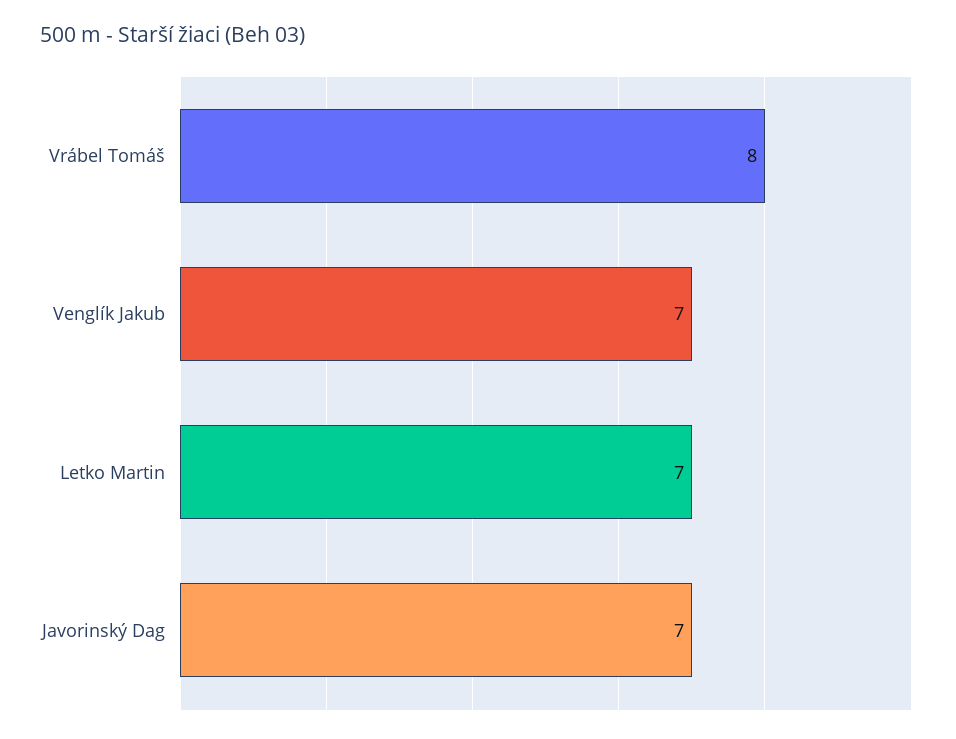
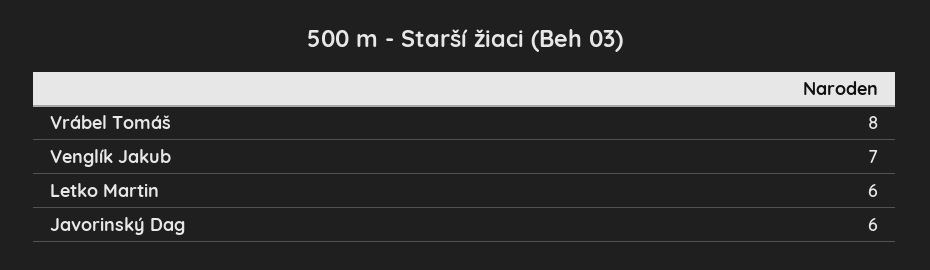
Letko Martin: 7 -> 6
Javorinský Dag: 7 -> 6

